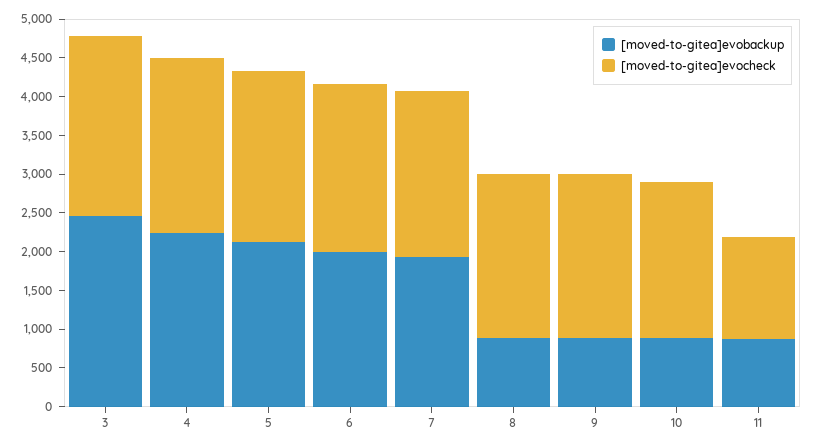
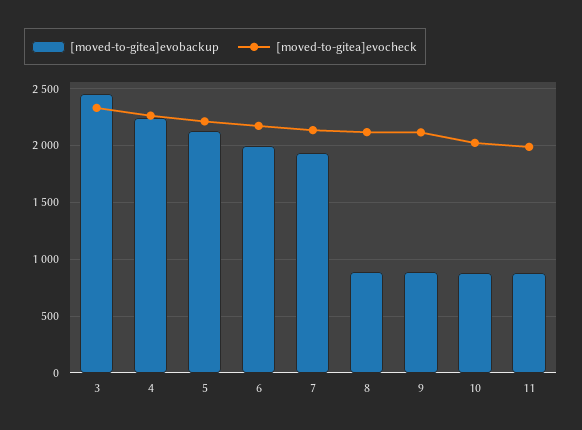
[moved-to-gitea]evocheck, 11: 1250 -> 2000

